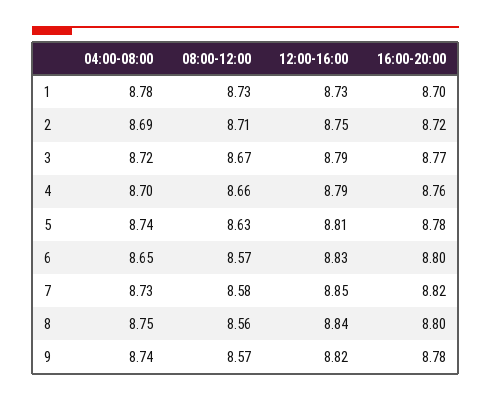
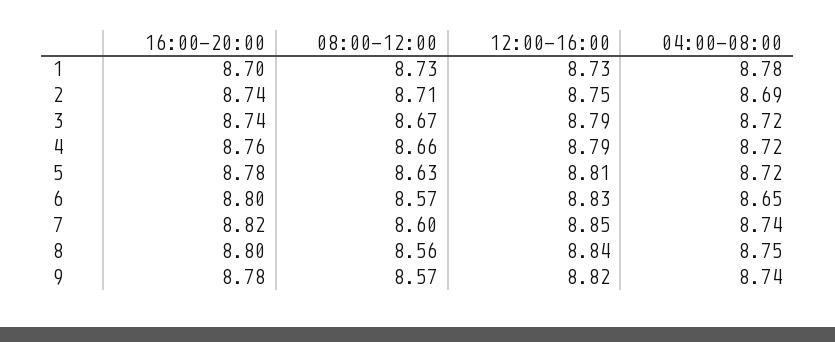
16:00-20:00, 2: 8.72 -> 8.74
16:00-20:00, 3: 8.77 -> 8.74
04:00-08:00, 4: 8.7 -> 8.72
04:00-08:00, 5: 8.74 -> 8.72
04:00-08:00, 7: 8.73 -> 8.74
08:00-12:00, 7: 8.58 -> 8.6

